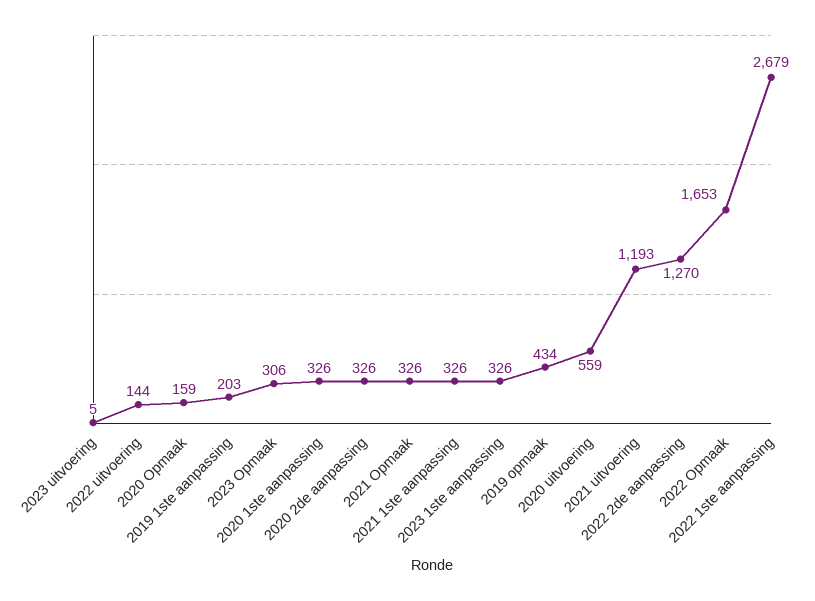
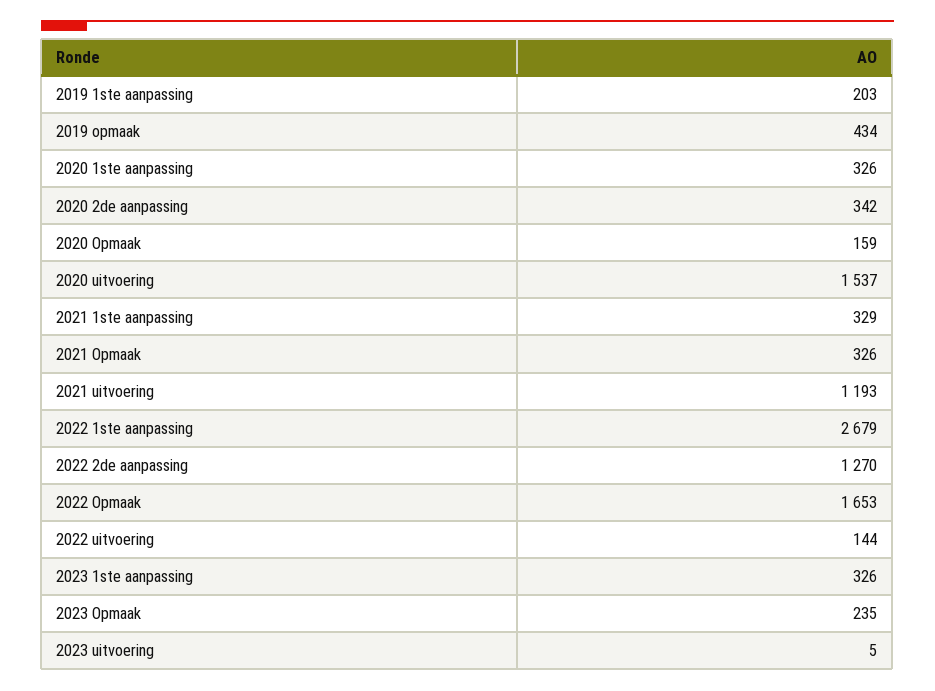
2023 Opmaak: 306 -> 235
2020 2de aanpassing: 326 -> 342
2021 1ste aanpassing: 326 -> 329
2020 uitvoering: 559 -> 1537

